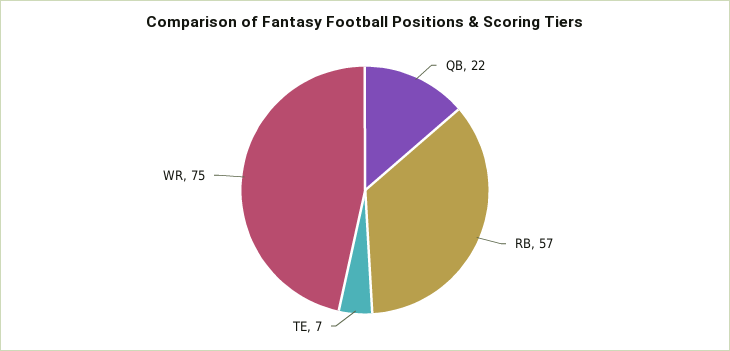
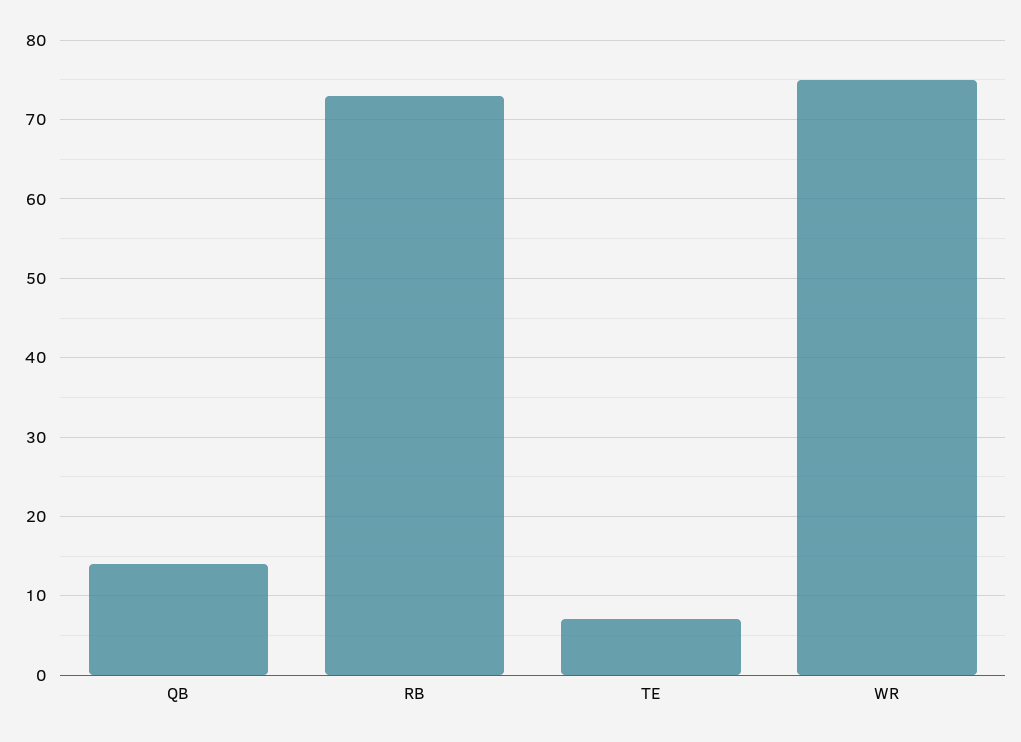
QB: 22 -> 14
RB: 57 -> 73

